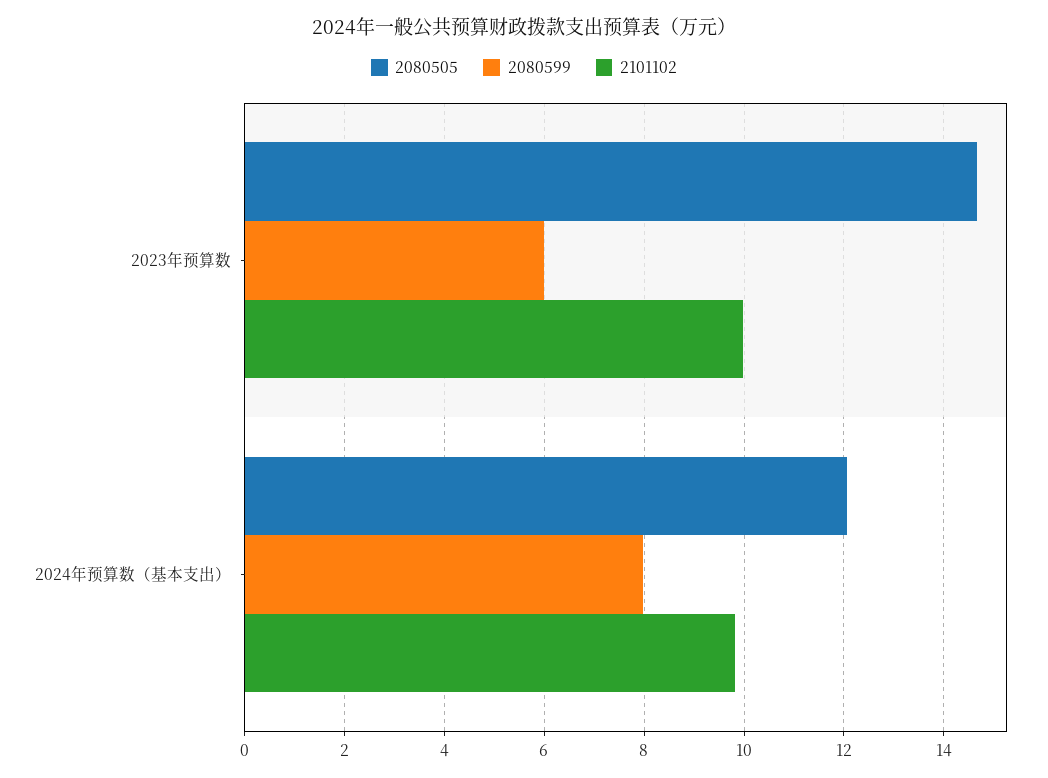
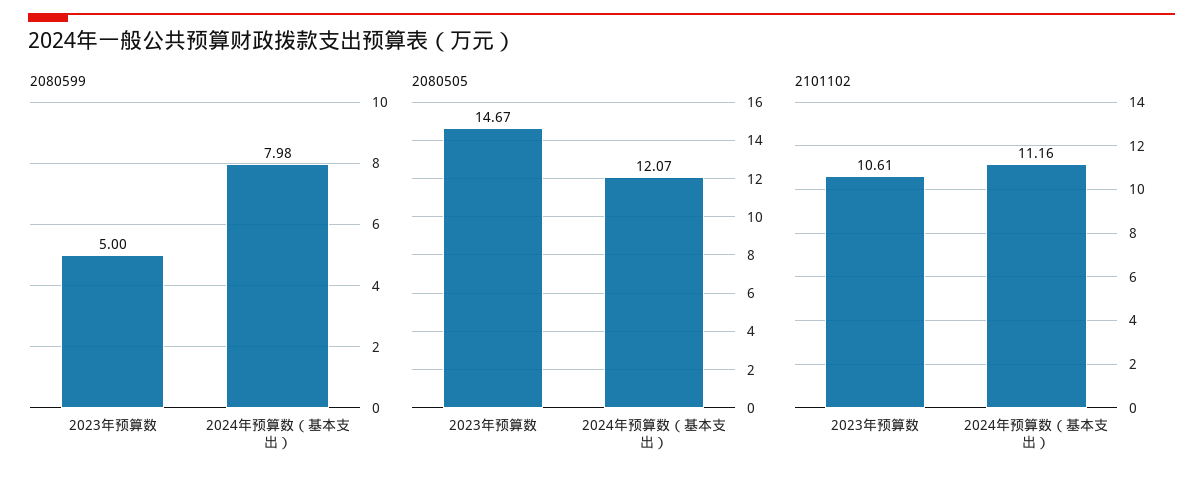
2080599, 2023年预算数: 6 -> 5
2101102, 2023年预算数: 10 -> 10.61
2101102, 2024年预算数（基本支出）: 9.8 -> 11.16

